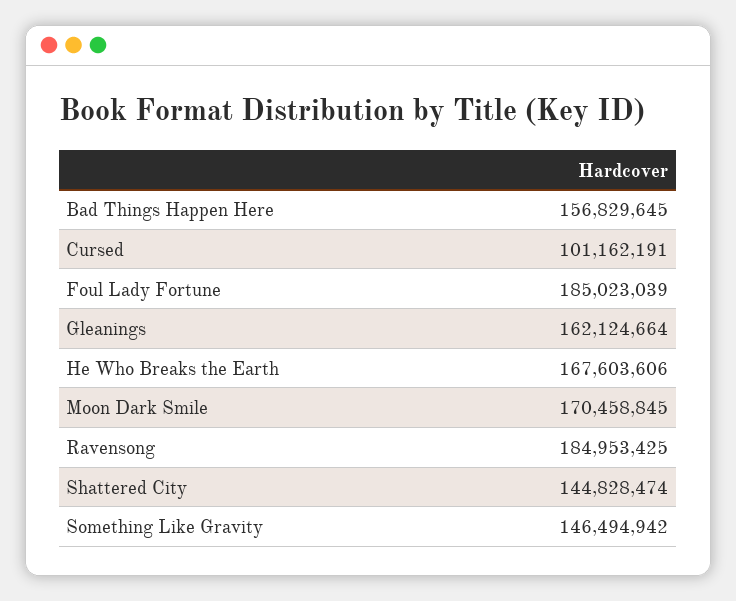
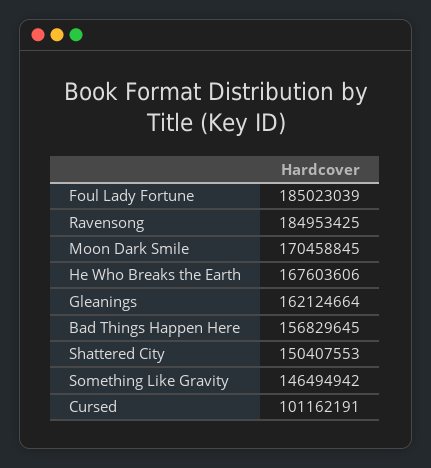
Shattered City: 144828474 -> 150407553

